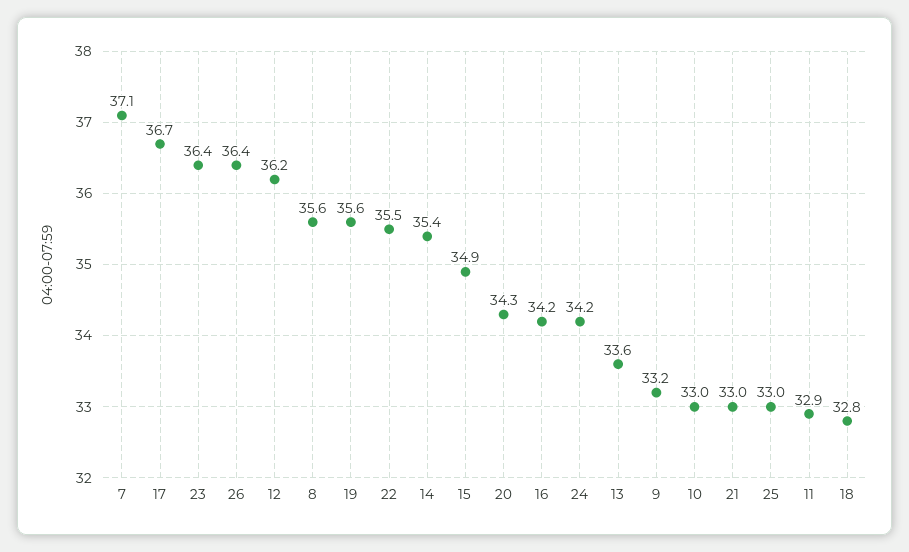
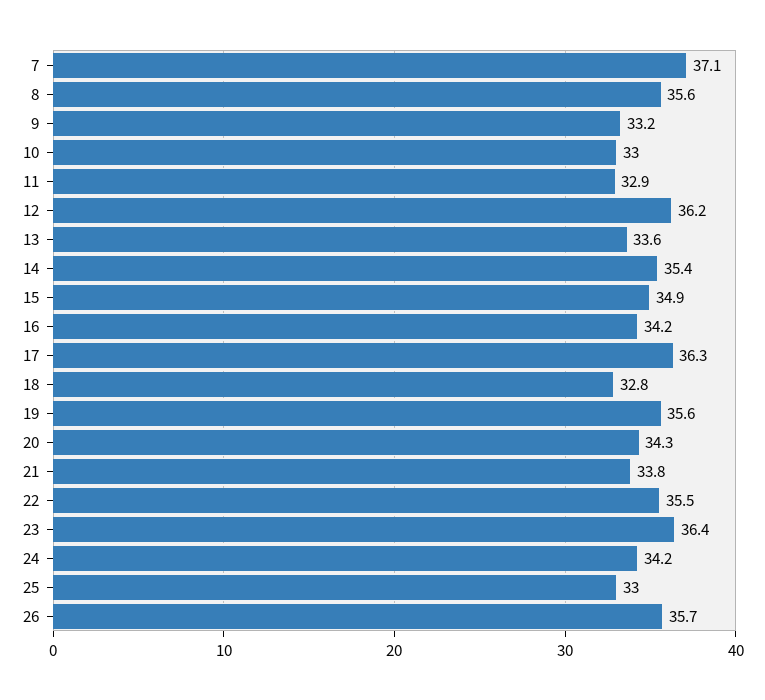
17: 36.7 -> 36.3
26: 36.4 -> 35.7
21: 33 -> 33.8

